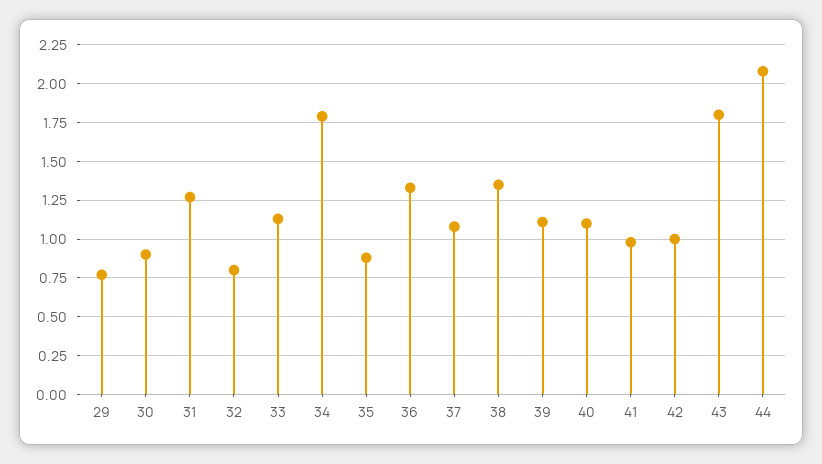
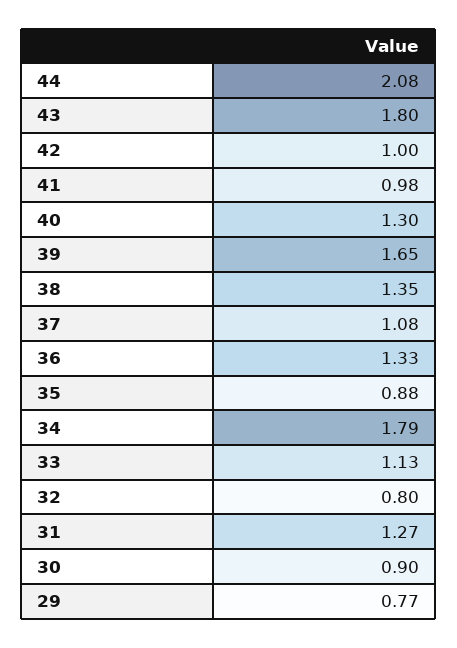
39: 1.1 -> 1.65
40: 1.1 -> 1.3

